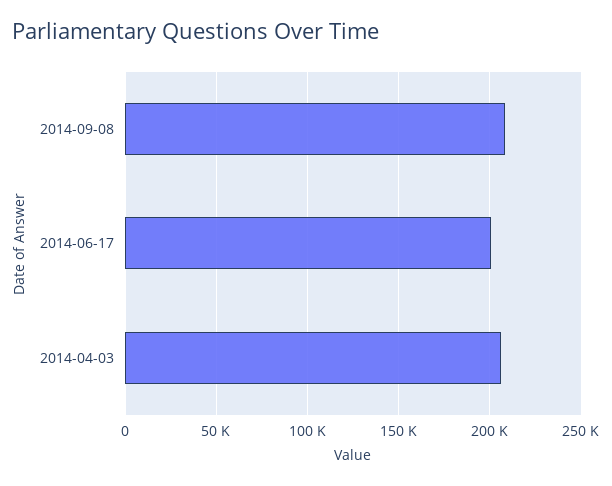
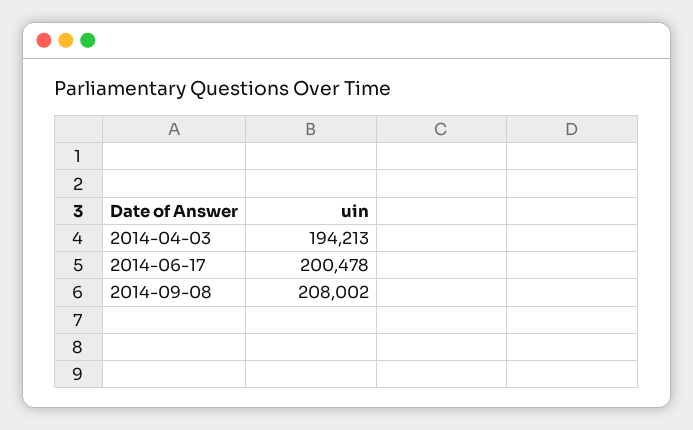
2014-04-03: 205000 -> 194213

